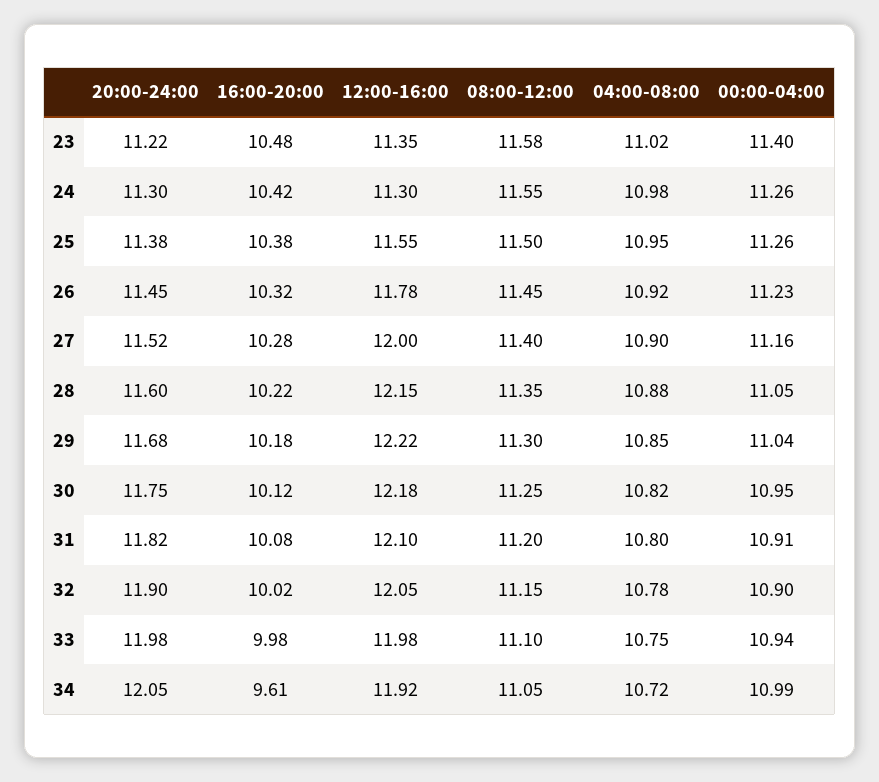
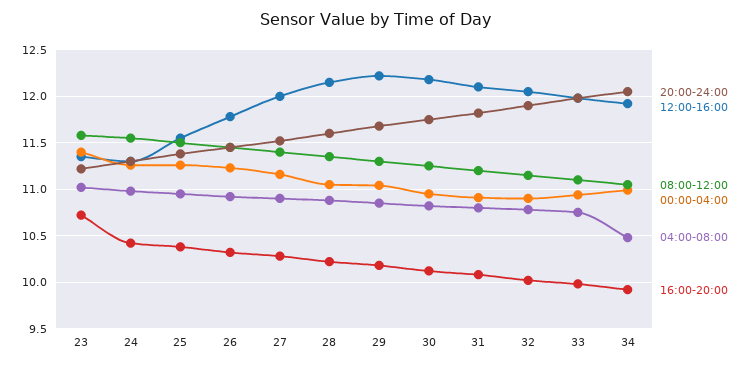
16:00-20:00, 23: 10.48 -> 10.7
16:00-20:00, 34: 9.61 -> 9.9
04:00-08:00, 34: 10.72 -> 10.5

